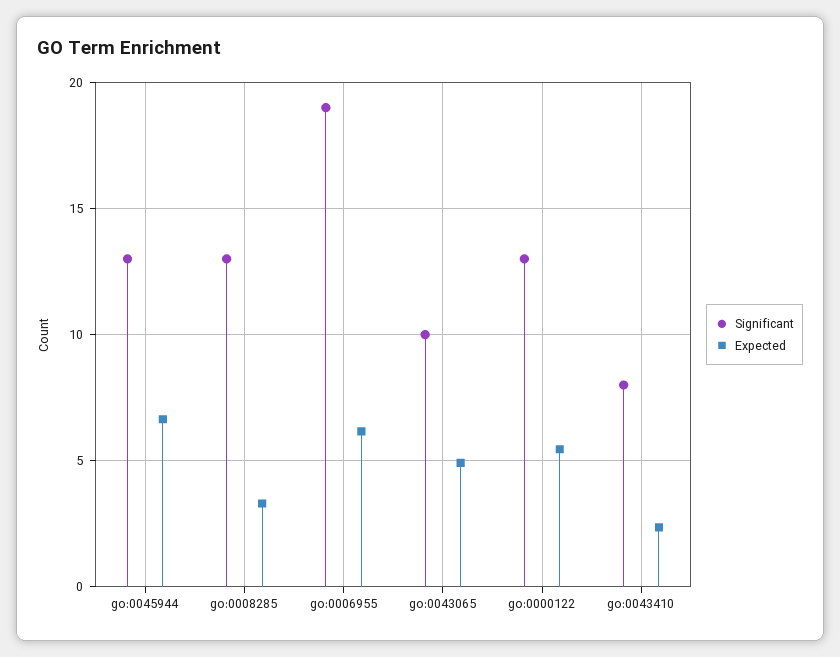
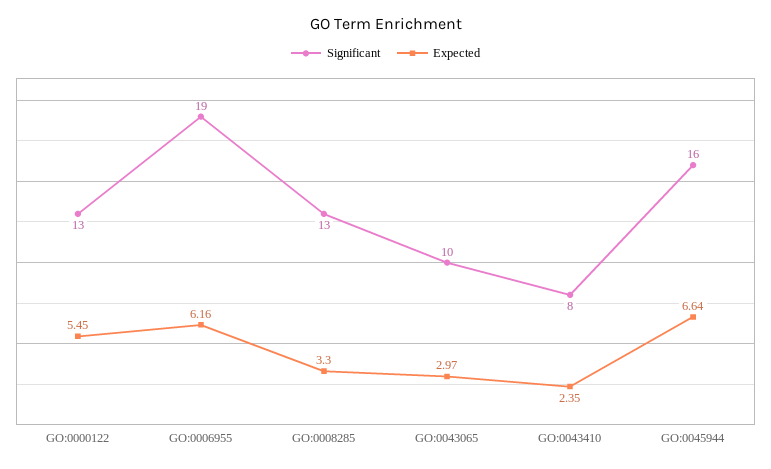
Significant, go:0045944: 13 -> 16
Expected, go:0043065: 5 -> 2.97

